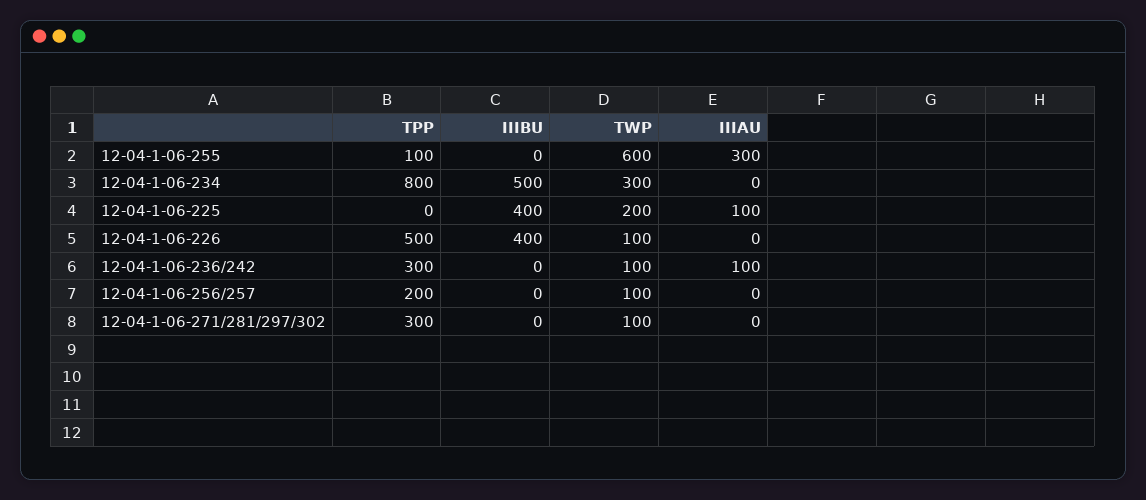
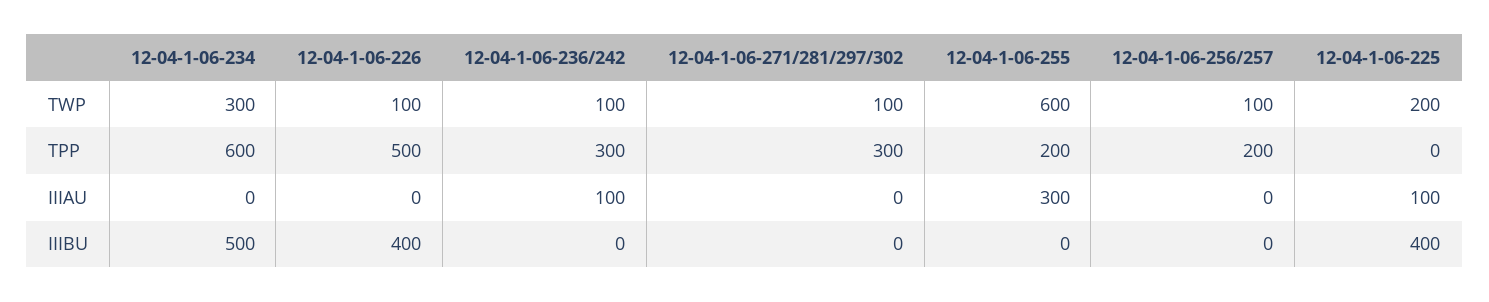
TPP, 12-04-1-06-255: 100 -> 200
TPP, 12-04-1-06-234: 800 -> 600

